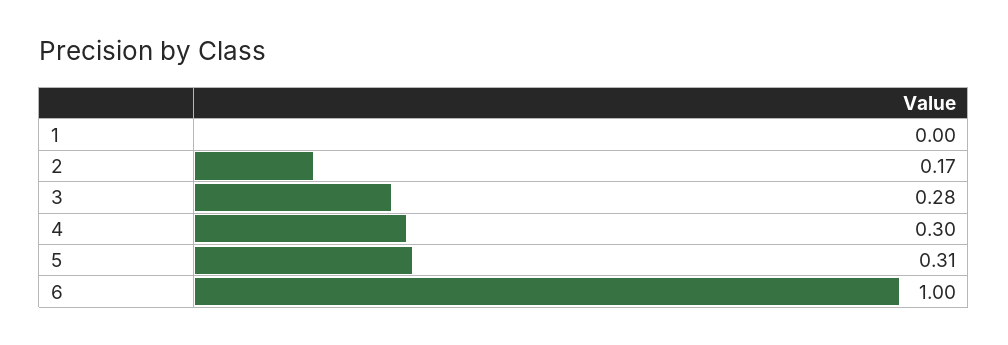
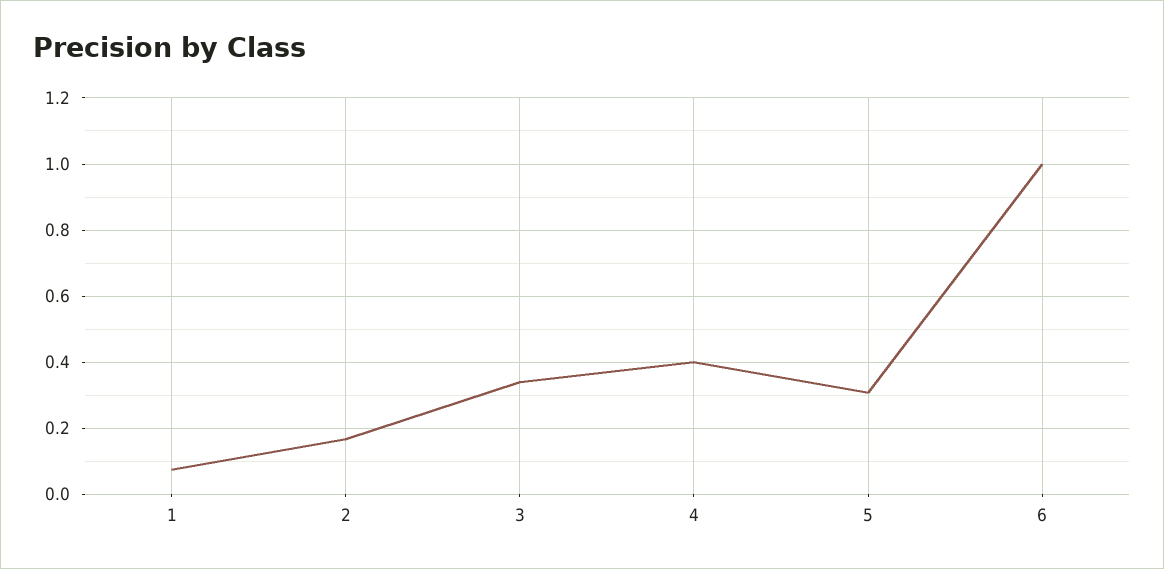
1: 0 -> 0.08
3: 0.28 -> 0.34
4: 0.3 -> 0.4

